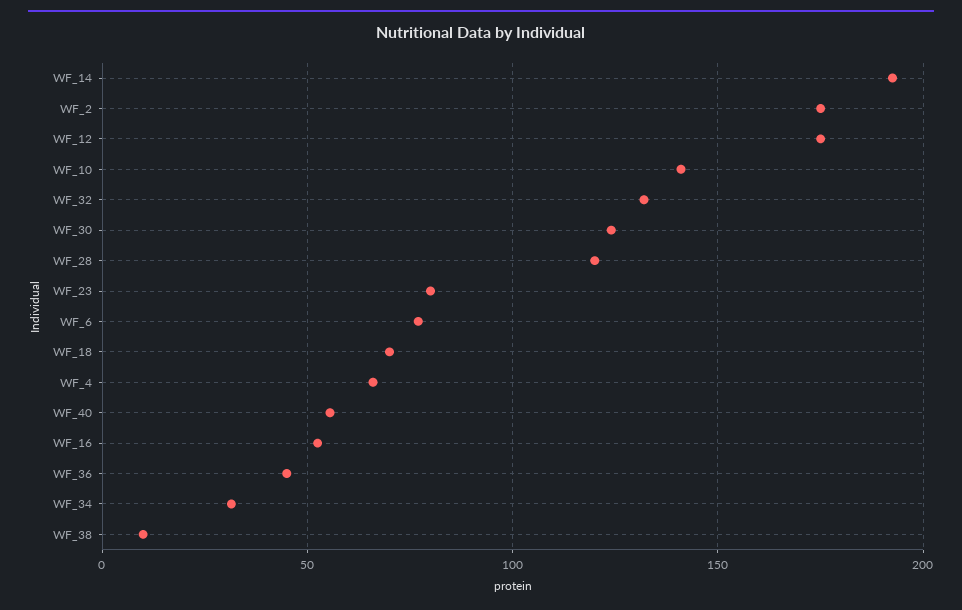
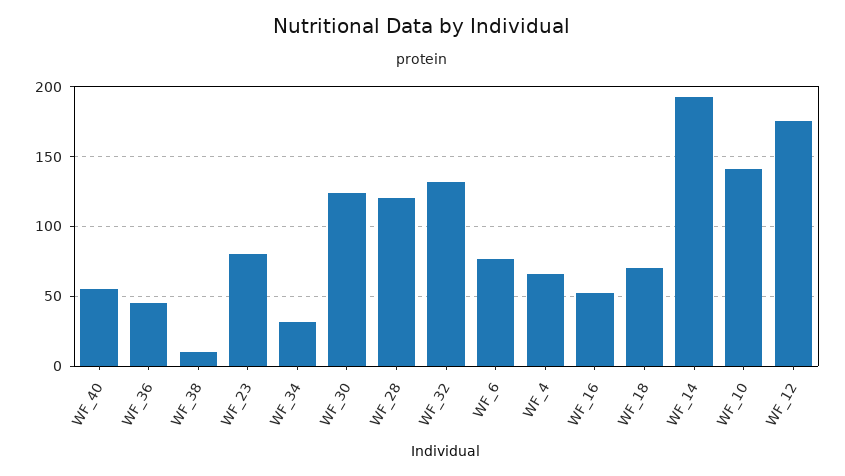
WF_2: 175 -> none

